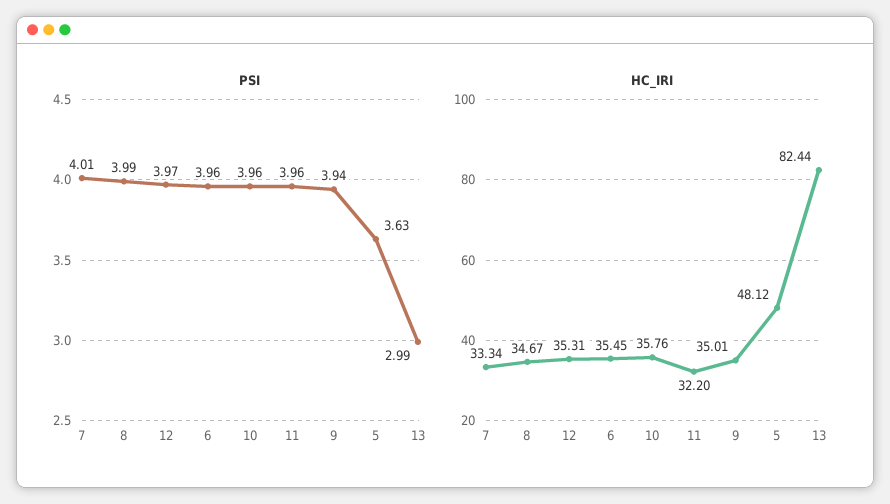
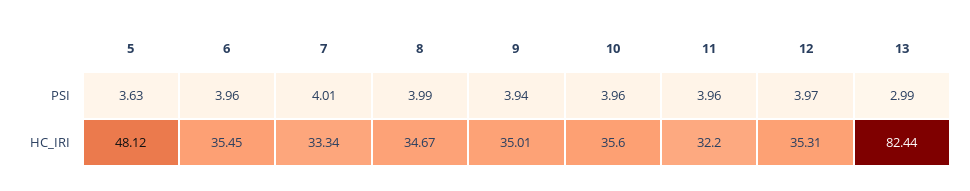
HC_IRI, 10: 35.76 -> 35.6

